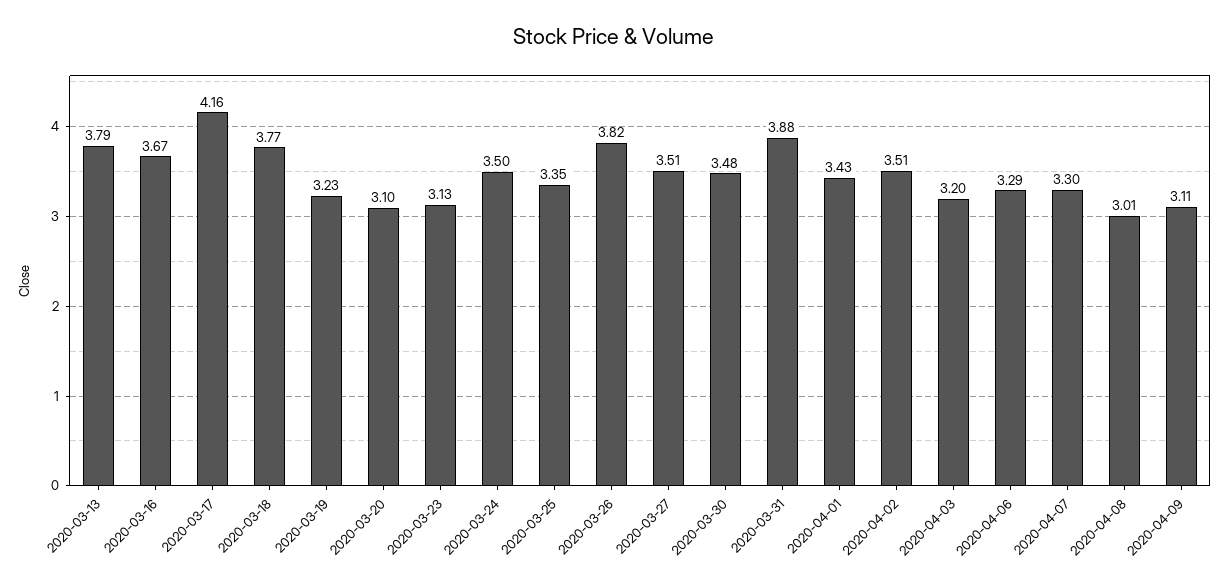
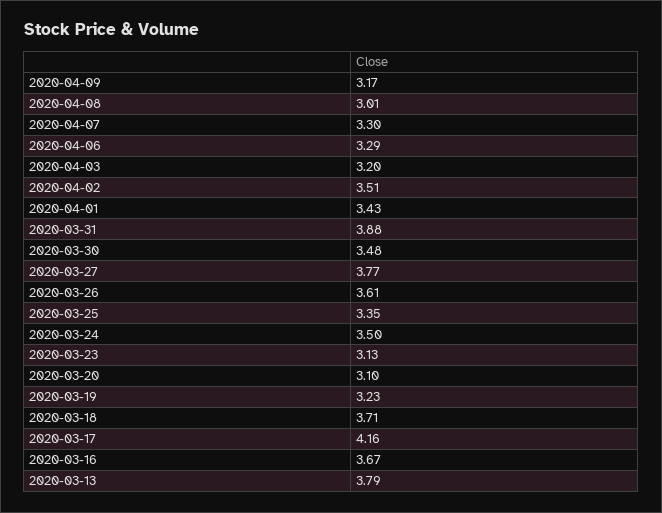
2020-03-18: 3.77 -> 3.71
2020-03-26: 3.82 -> 3.61
2020-03-27: 3.51 -> 3.77
2020-04-09: 3.11 -> 3.17

